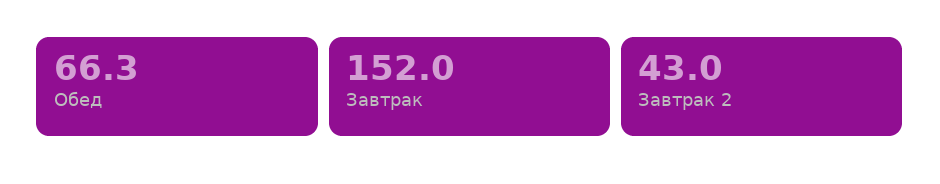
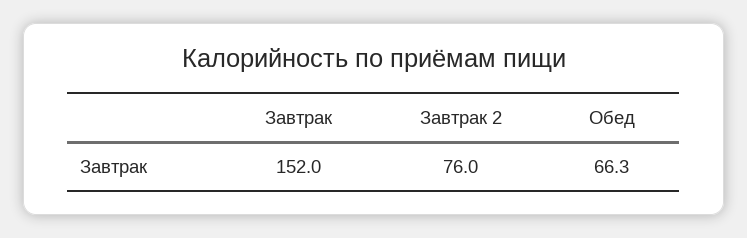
Завтрак 2: 43 -> 76

